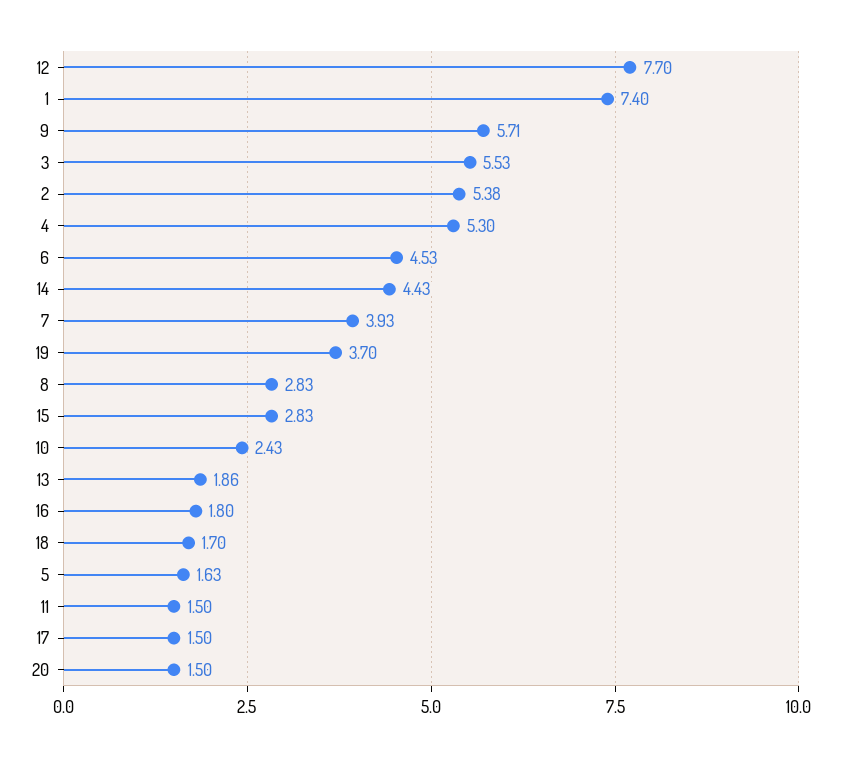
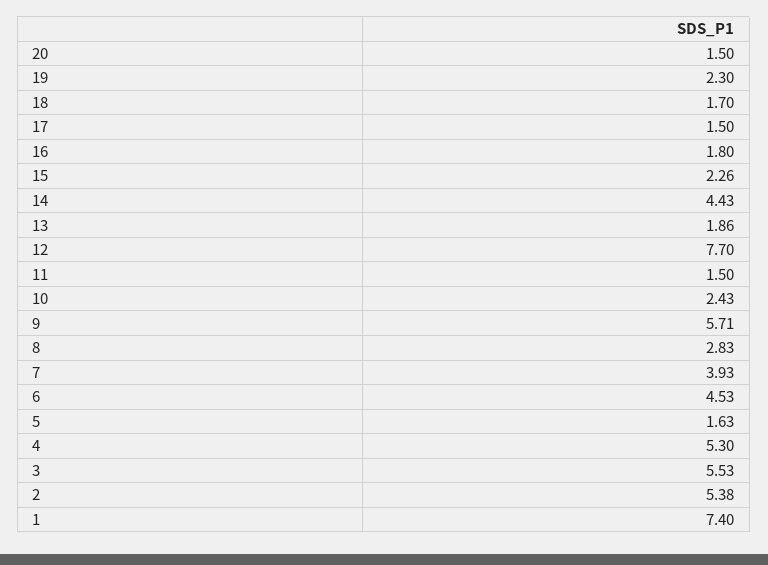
19: 3.7 -> 2.3
15: 2.83 -> 2.26

